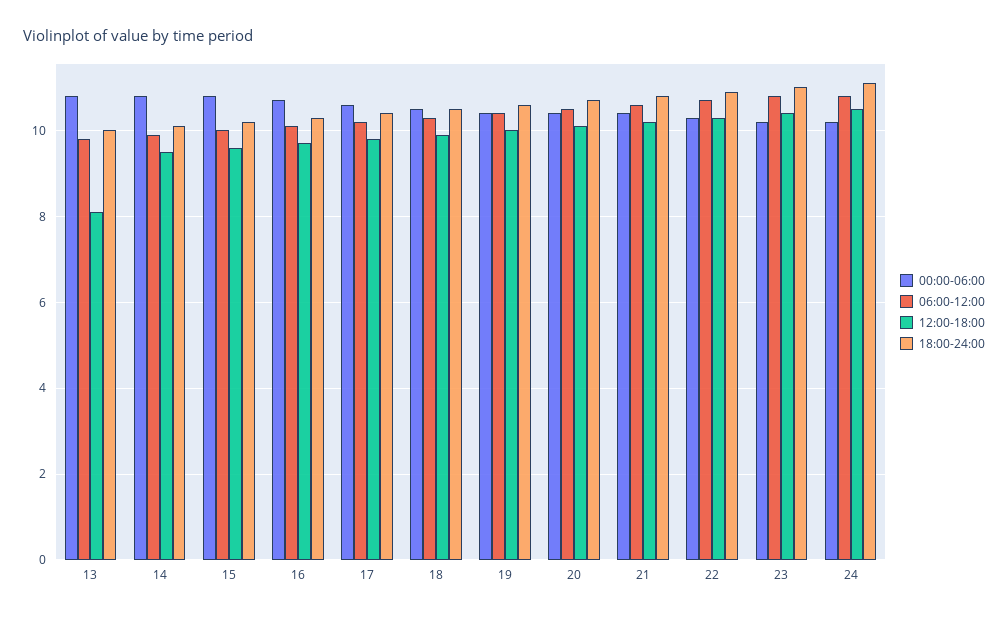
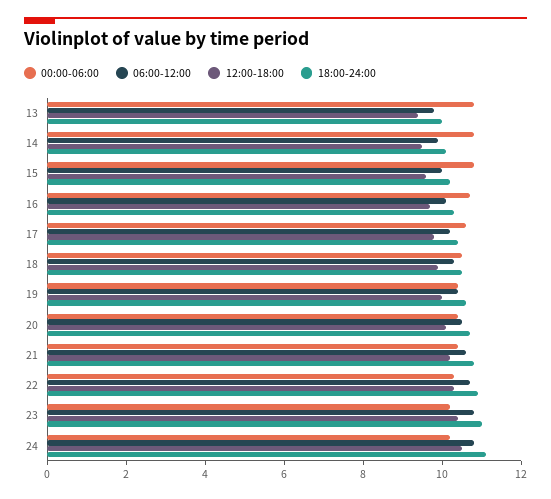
12:00-18:00, 13: 8 -> 9.5

